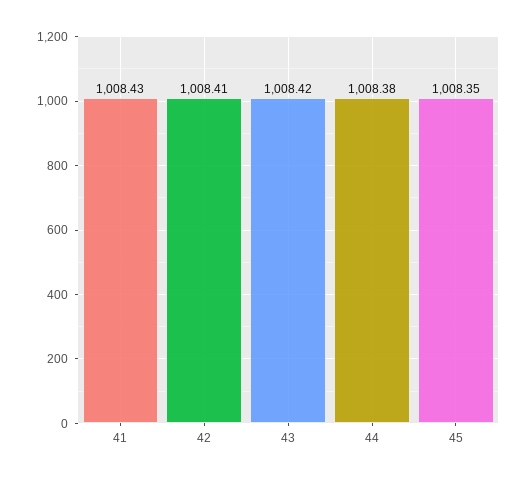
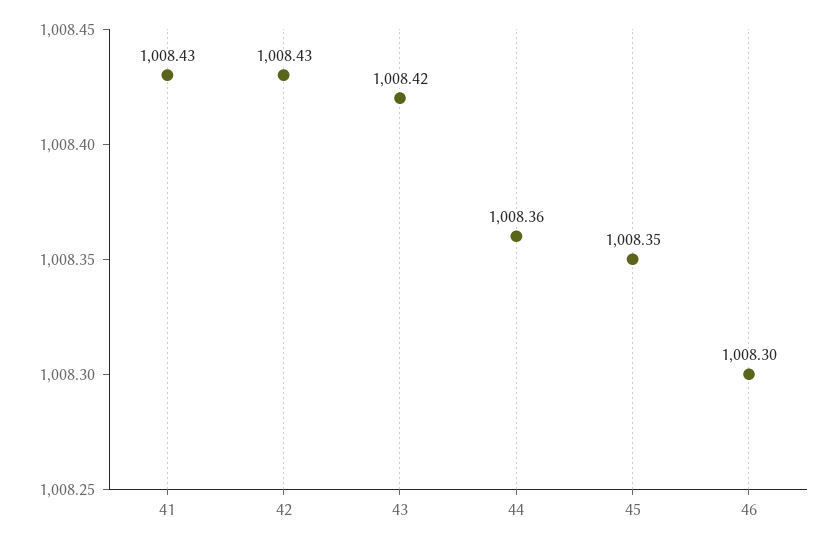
42: 1008.41 -> 1008.43
44: 1008.38 -> 1008.36
46: none -> 1008.3

